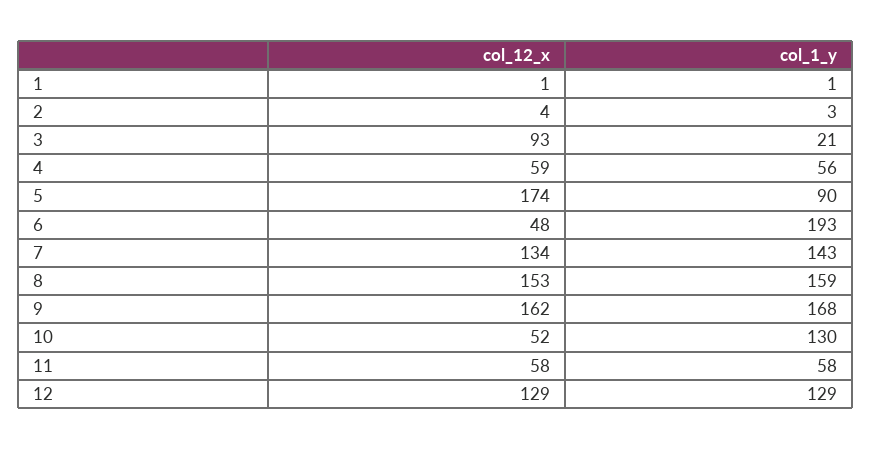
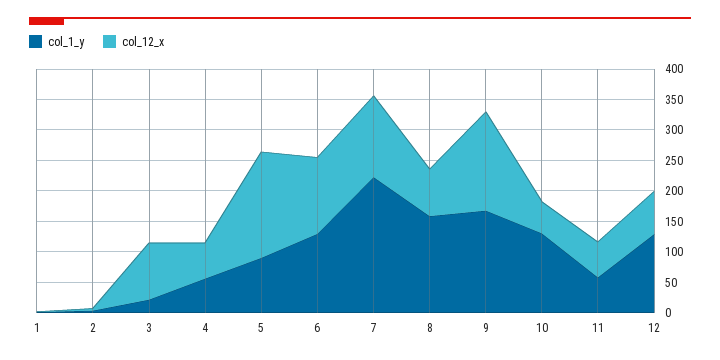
col_12_x, 6: 48 -> 125
col_1_y, 6: 193 -> 125
col_1_y, 7: 143 -> 225
col_12_x, 8: 153 -> 75
col_12_x, 12: 129 -> 75

